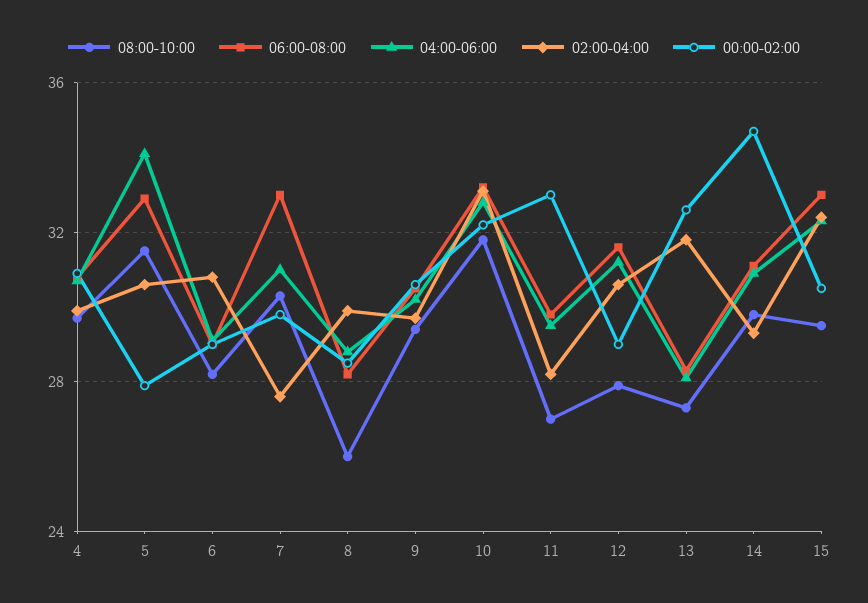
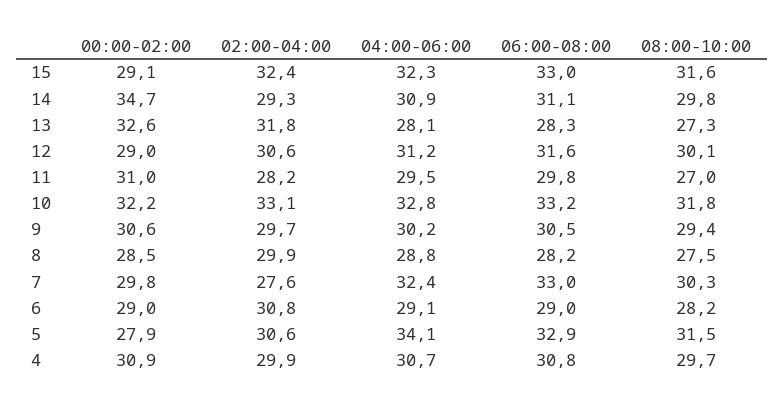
04:00-06:00, 7: 31 -> 32.4
08:00-10:00, 8: 26 -> 27.5
00:00-02:00, 11: 33 -> 31
08:00-10:00, 12: 28 -> 30.1
08:00-10:00, 15: 29.5 -> 31.6
00:00-02:00, 15: 30.5 -> 29.1

